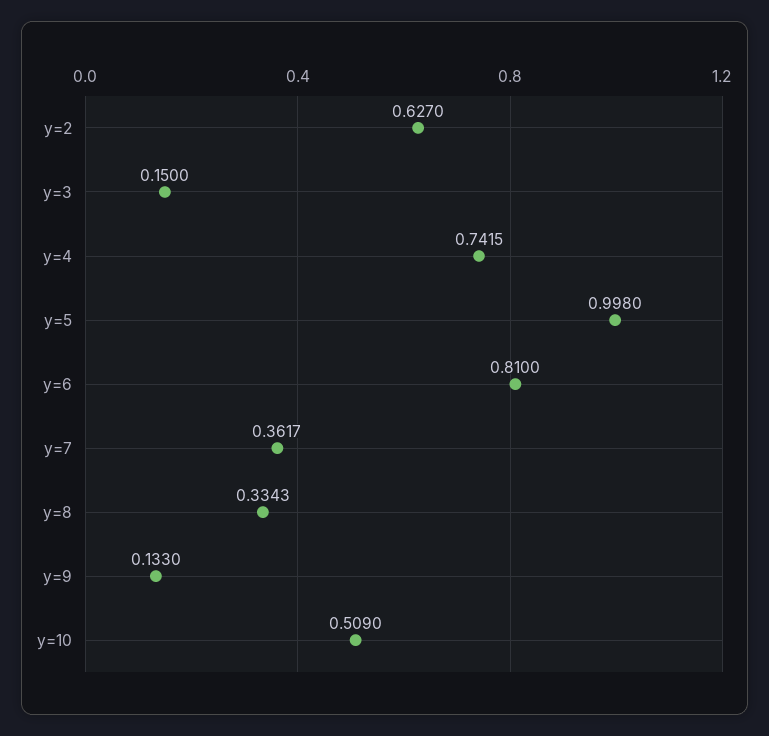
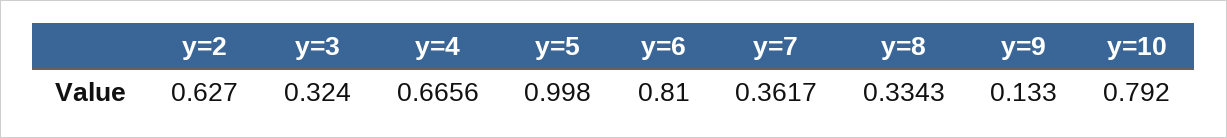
y=3: 0.15 -> 0.324
y=4: 0.7415 -> 0.6656
y=10: 0.509 -> 0.792

